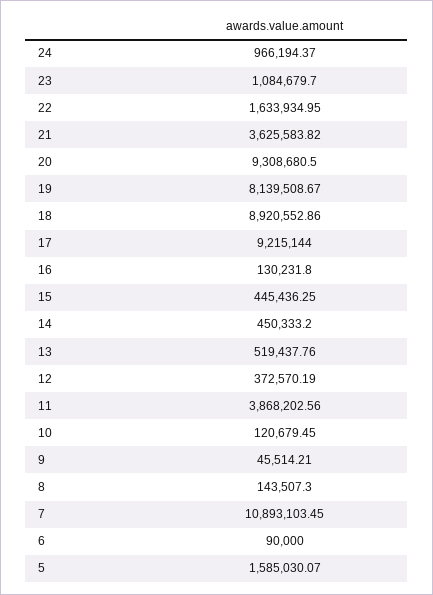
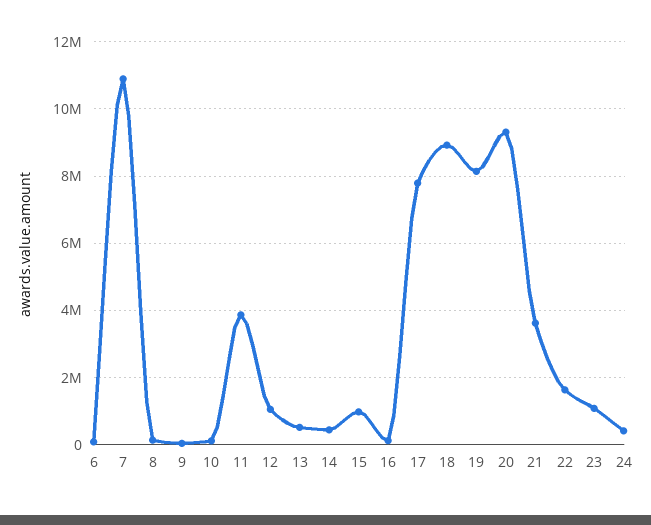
24: 966194.37 -> 400000
17: 9215144 -> 7800000
15: 445436.25 -> 1000000
12: 372570.19 -> 1000000
5: 1585030.07 -> none

